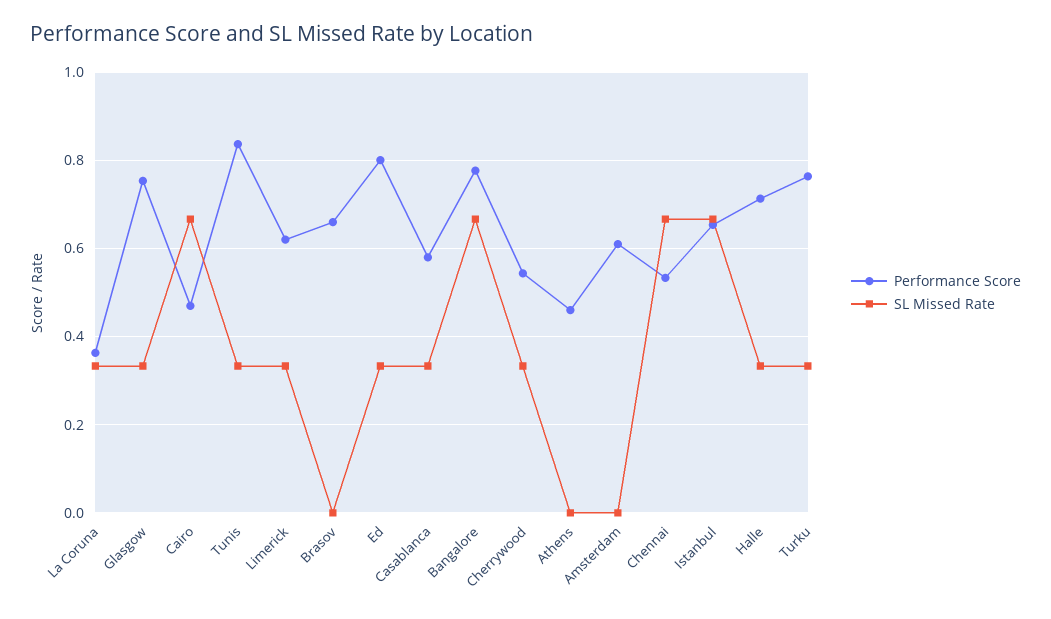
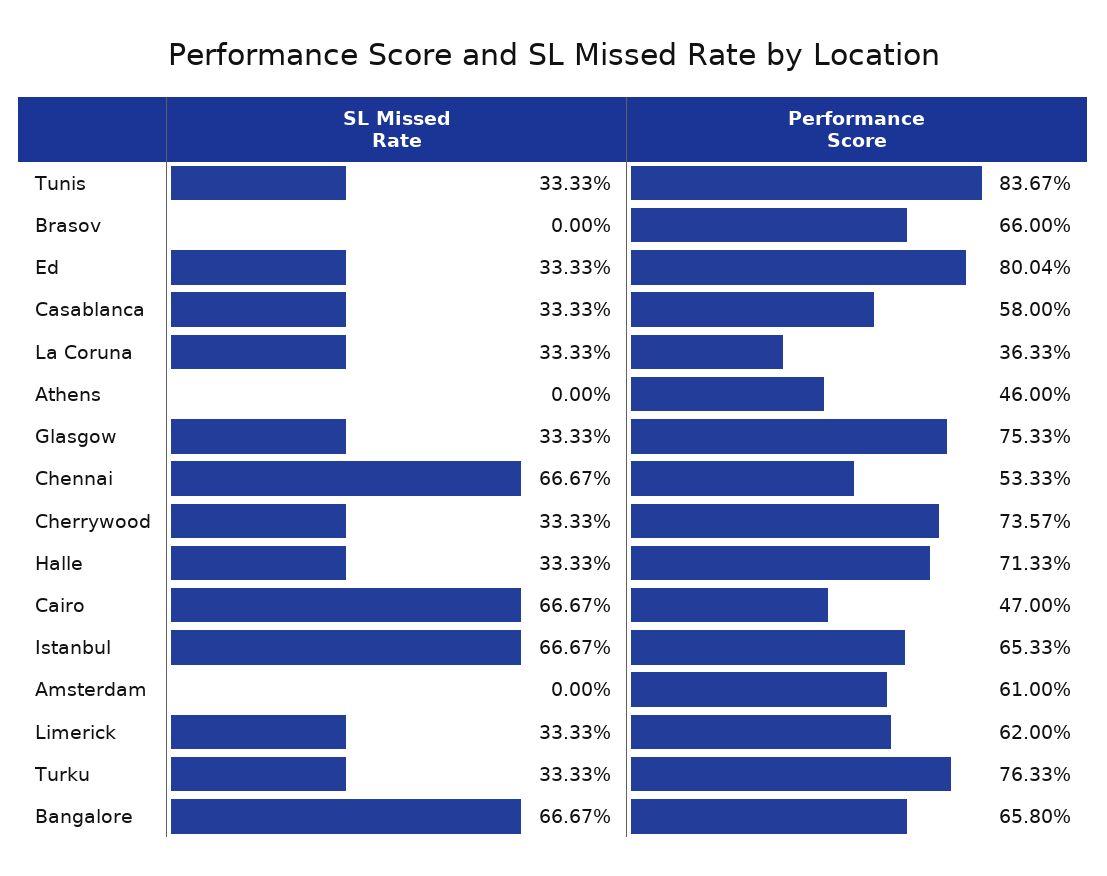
Performance Score, Bangalore: 0.78 -> 0.658
Performance Score, Cherrywood: 0.54 -> 0.7357

